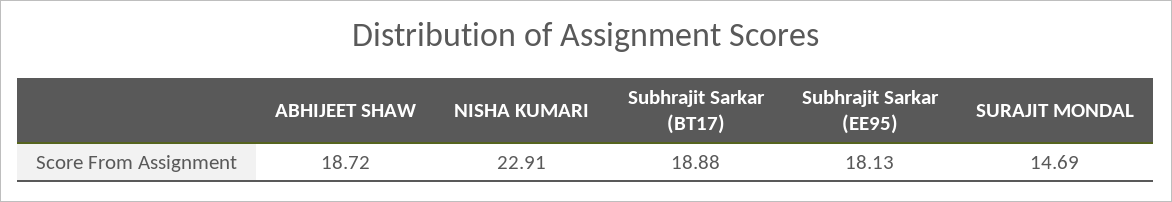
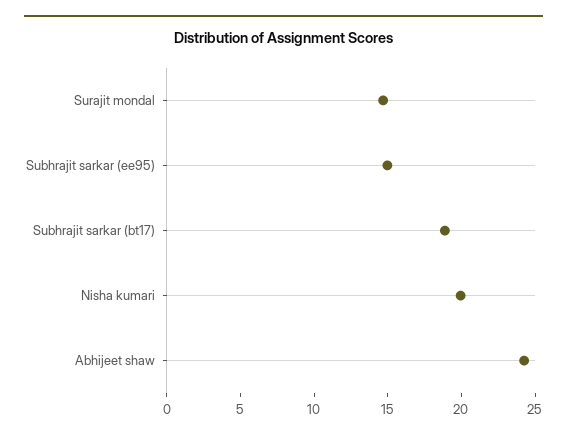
ABHIJEET SHAW: 18.72 -> 24
NISHA KUMARI: 22.91 -> 20
Subhrajit Sarkar (EE95): 18.13 -> 15

